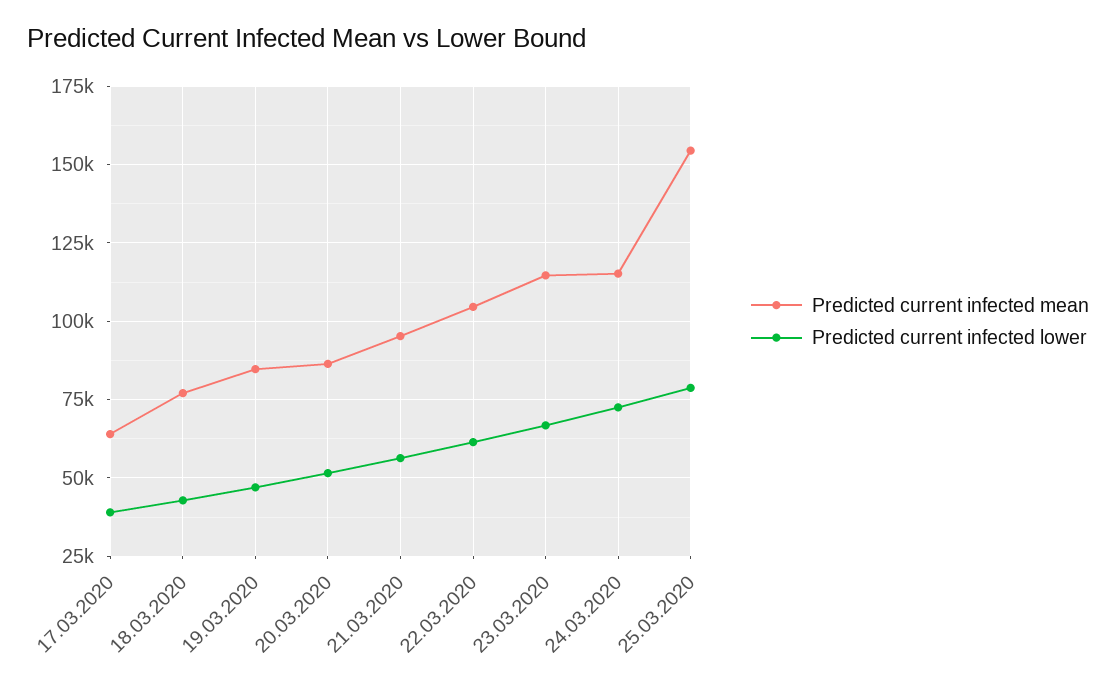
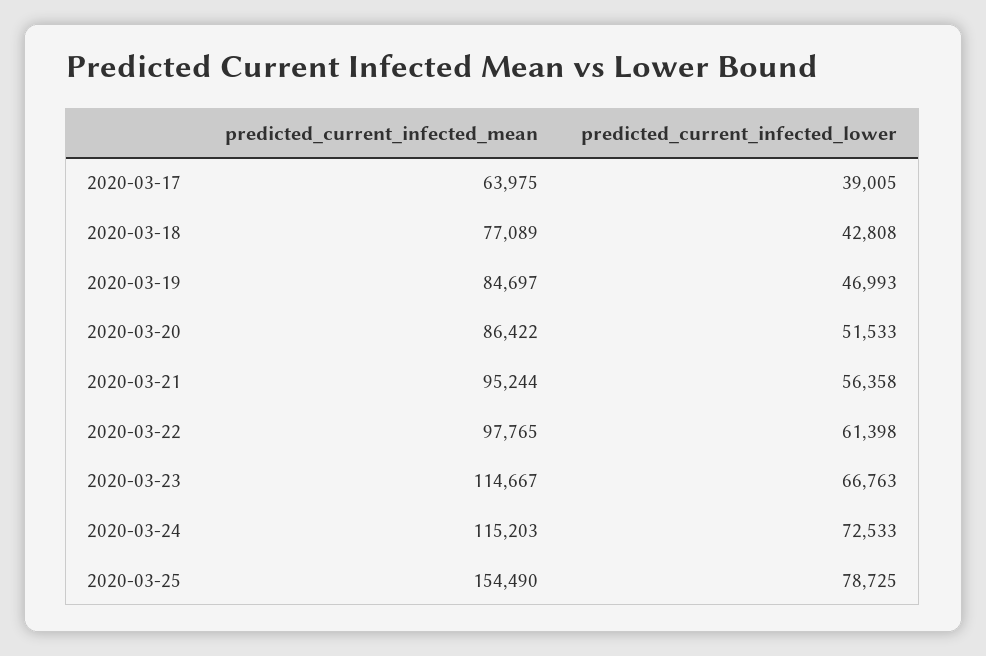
Predicted current infected mean, 22.03.2020: 105000 -> 97765

